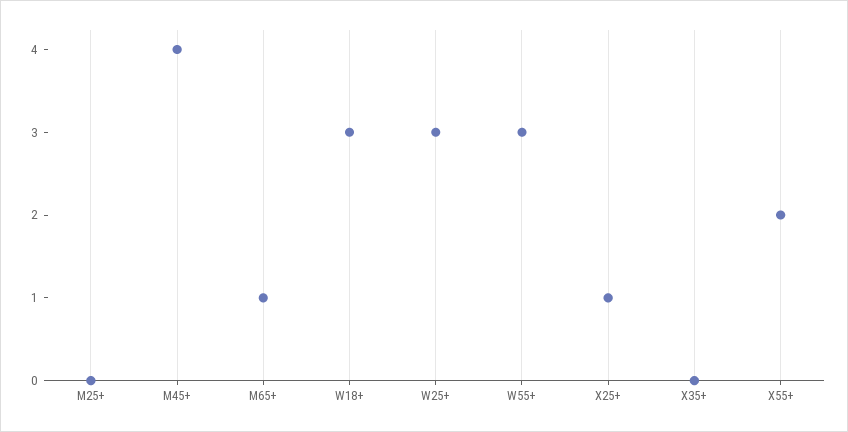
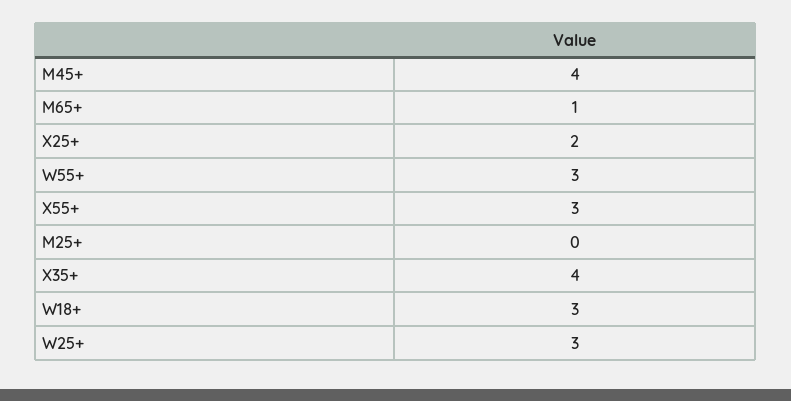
X25+: 1 -> 2
X35+: 0 -> 4
X55+: 2 -> 3

